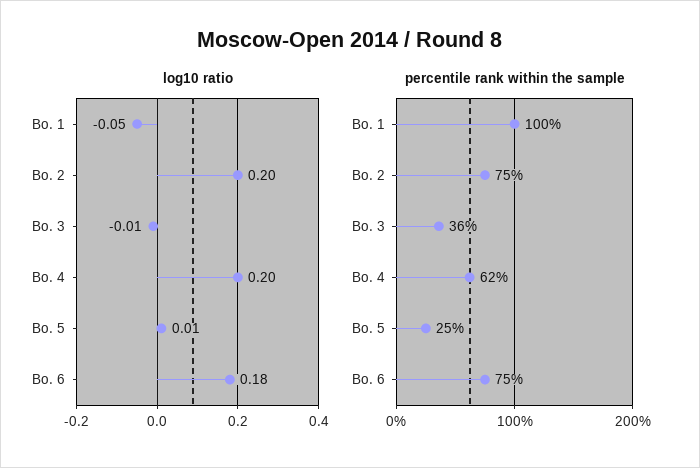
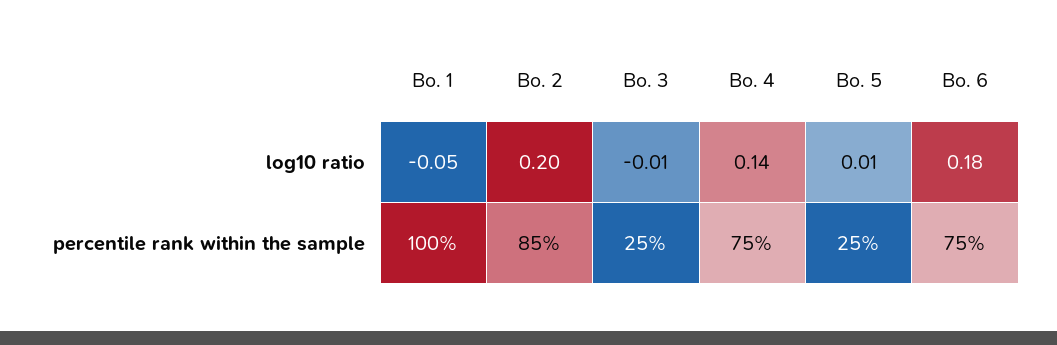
log10 ratio, Bo. 4: 0.2 -> 0.14
percentile rank within the sample, Bo. 2: 75 -> 85
percentile rank within the sample, Bo. 3: 36 -> 25
percentile rank within the sample, Bo. 4: 62 -> 75

